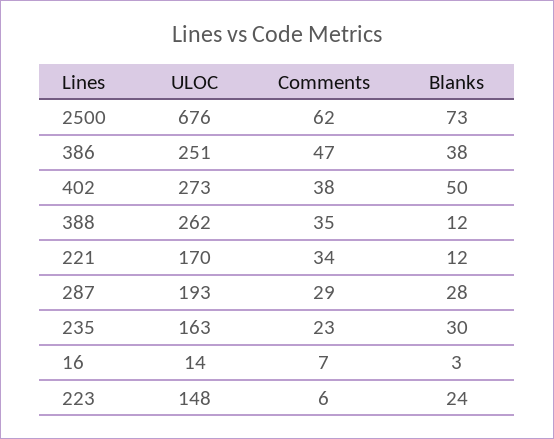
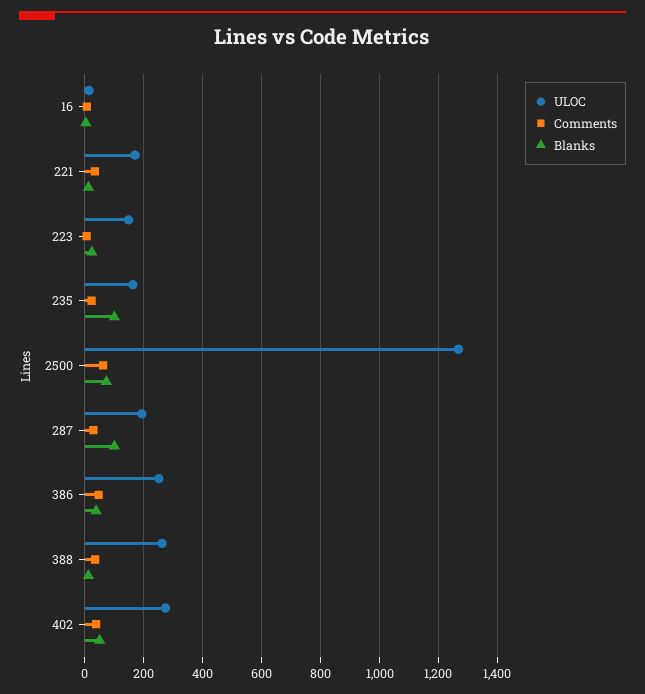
ULOC, 2500: 676 -> 1275
Blanks, 287: 28 -> 100
Blanks, 235: 30 -> 100

